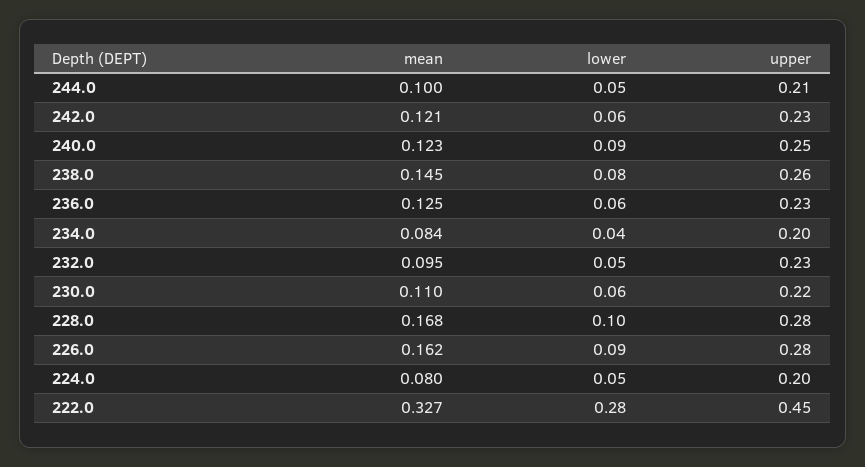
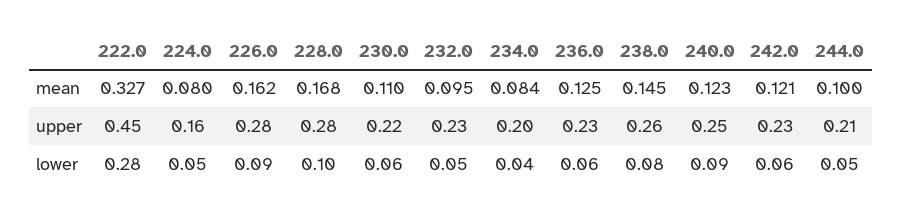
upper, 224.0: 0.2 -> 0.16

